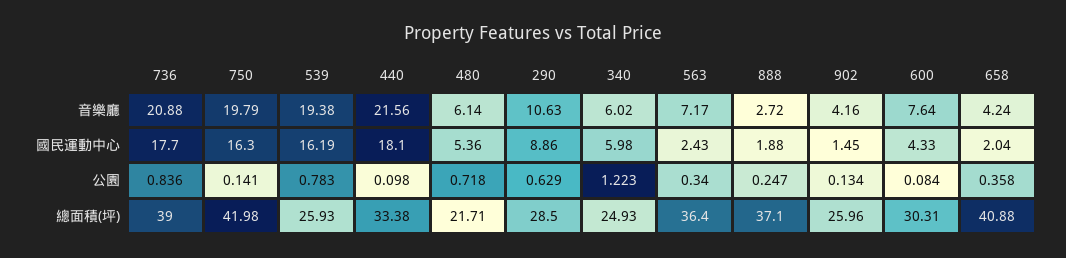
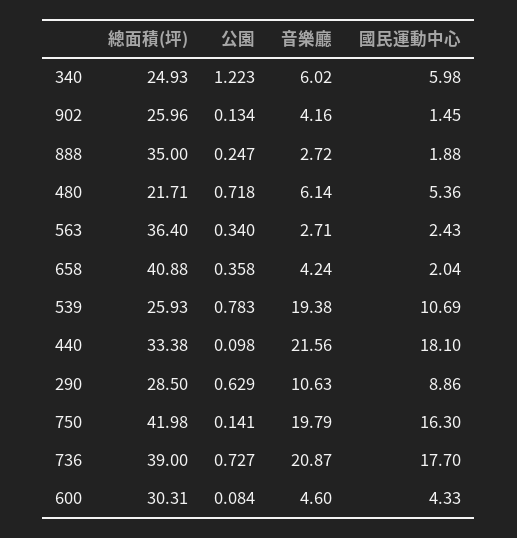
736, 音樂廳: 20.88 -> 20.87
563, 音樂廳: 7.17 -> 2.71
600, 音樂廳: 7.64 -> 4.6
539, 國民運動中心: 16.19 -> 10.69
736, 公園: 0.836 -> 0.727
888, 總面積(坪): 37.1 -> 35

